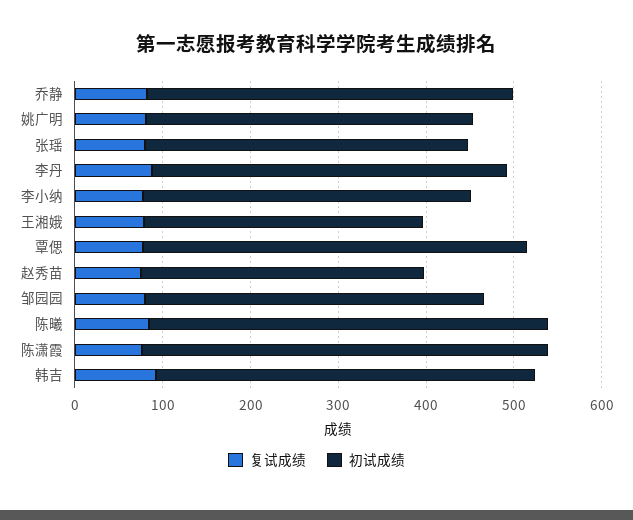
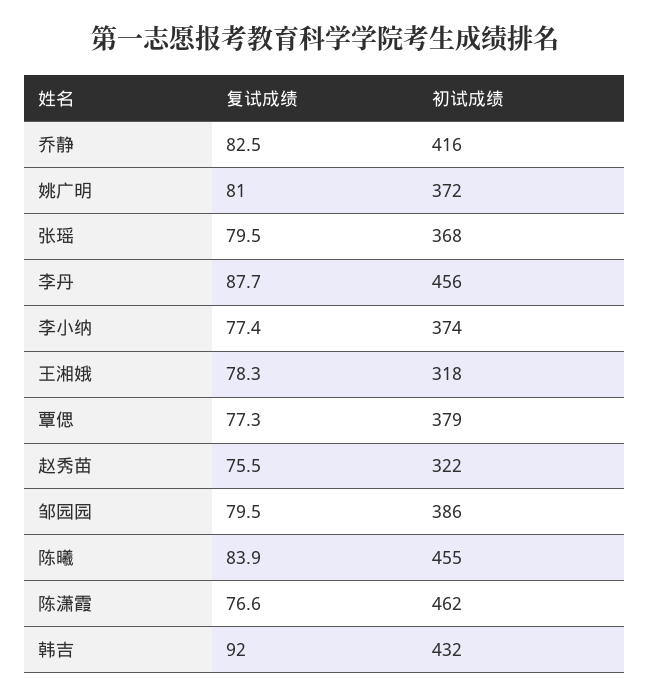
初试成绩, 李丹: 400 -> 456
初试成绩, 覃偲: 440 -> 379

